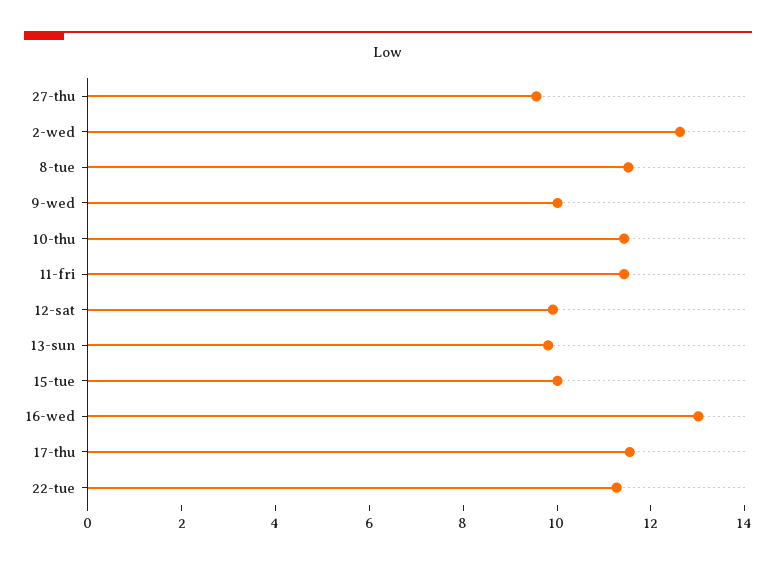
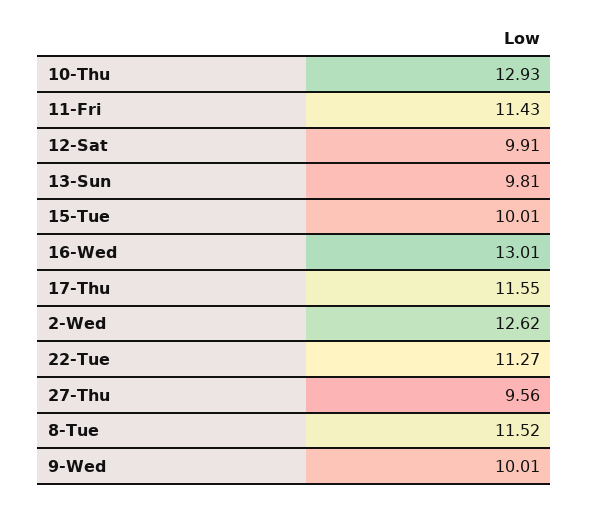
10-thu: 11.5 -> 12.93

